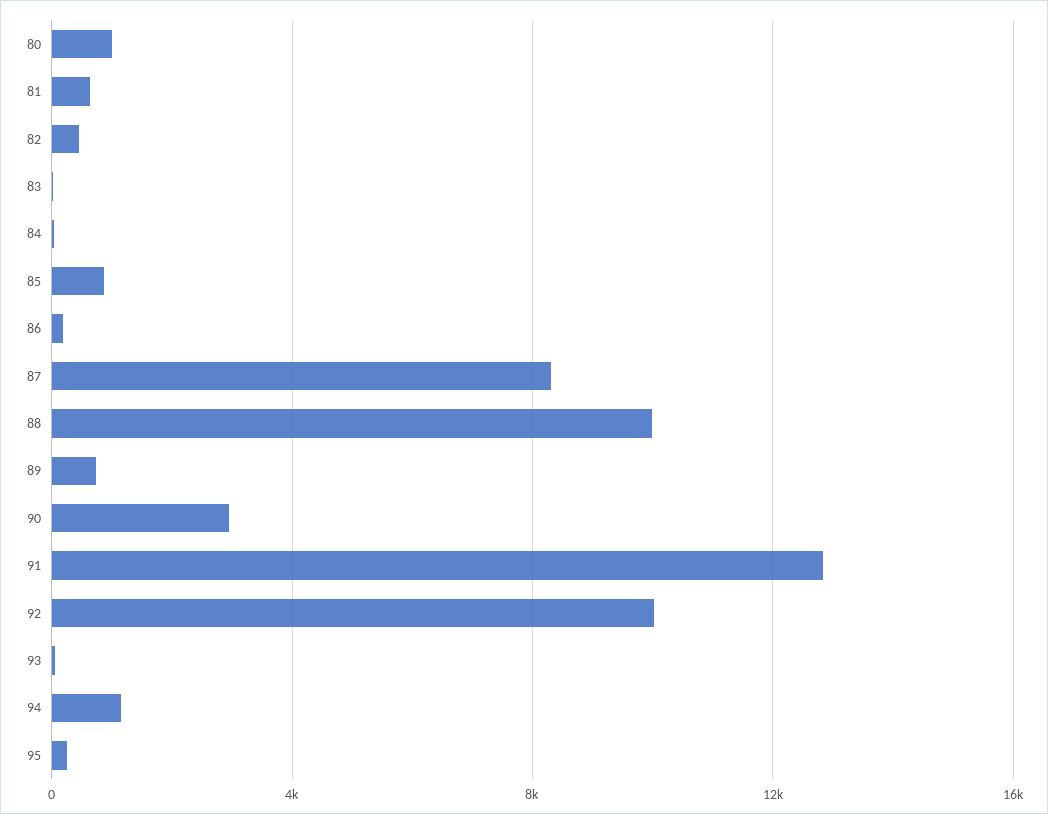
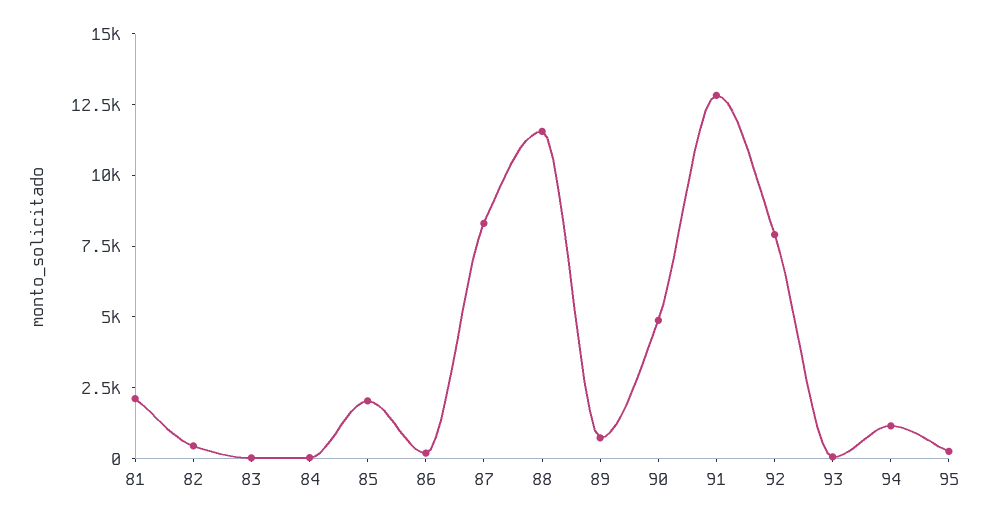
80: 1000 -> none
81: 500 -> 2000
85: 1000 -> 2000
88: 10000 -> 11500
90: 3000 -> 5000
92: 10000 -> 8000

